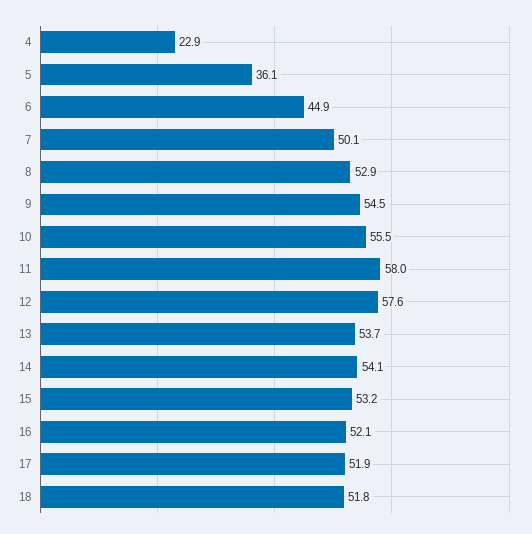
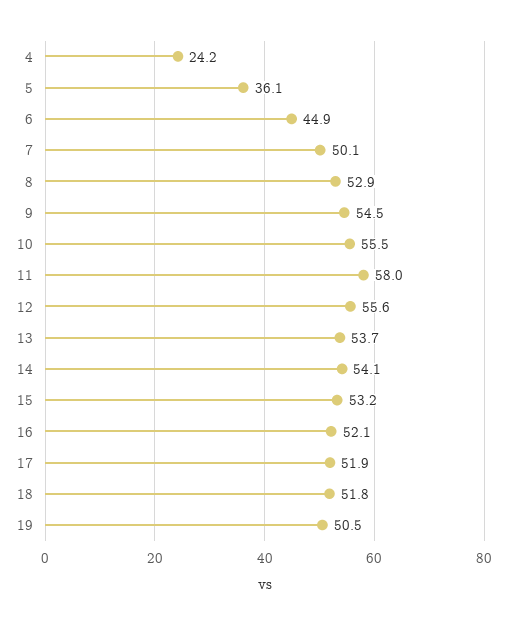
4: 22.9 -> 24.2
12: 57.6 -> 55.6
19: none -> 50.5

